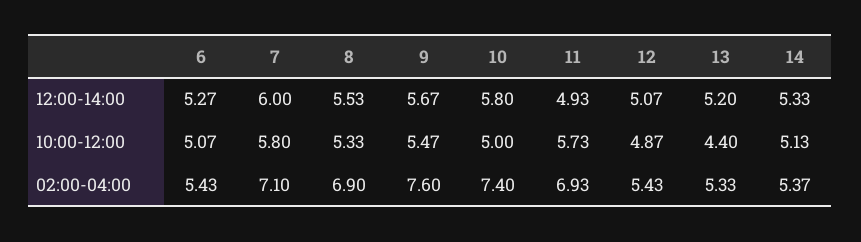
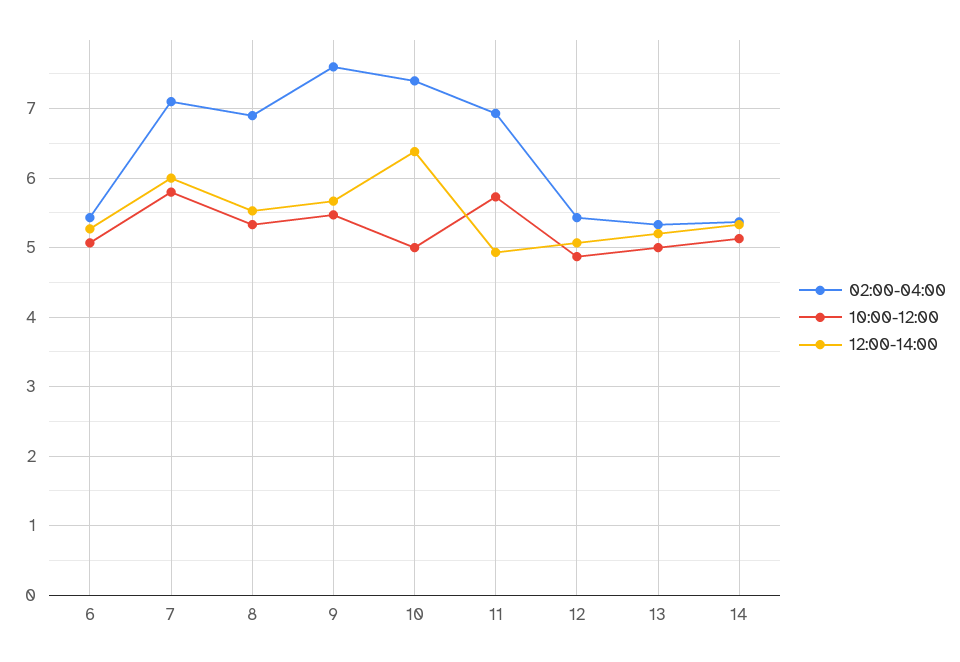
12:00-14:00, 10: 5.8 -> 6.4
10:00-12:00, 13: 4.4 -> 5

